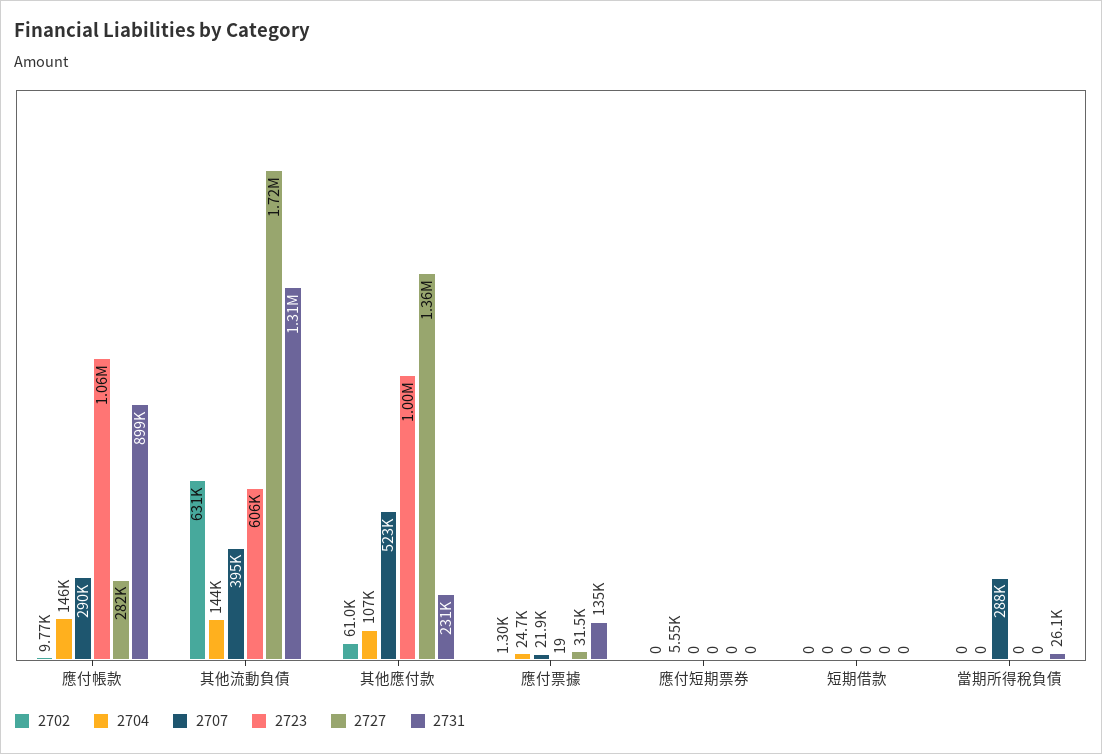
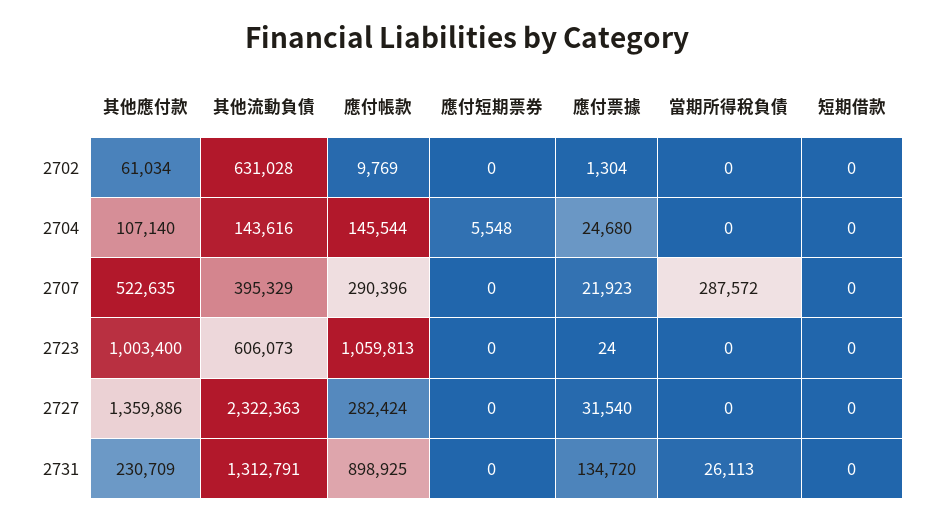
2727, 其他流動負債: 1720000 -> 2322363
2723, 應付票據: 19 -> 24

